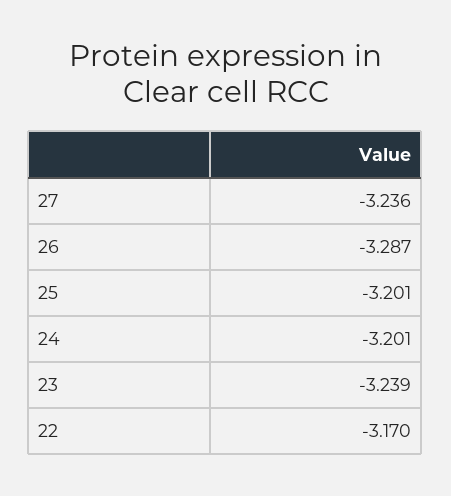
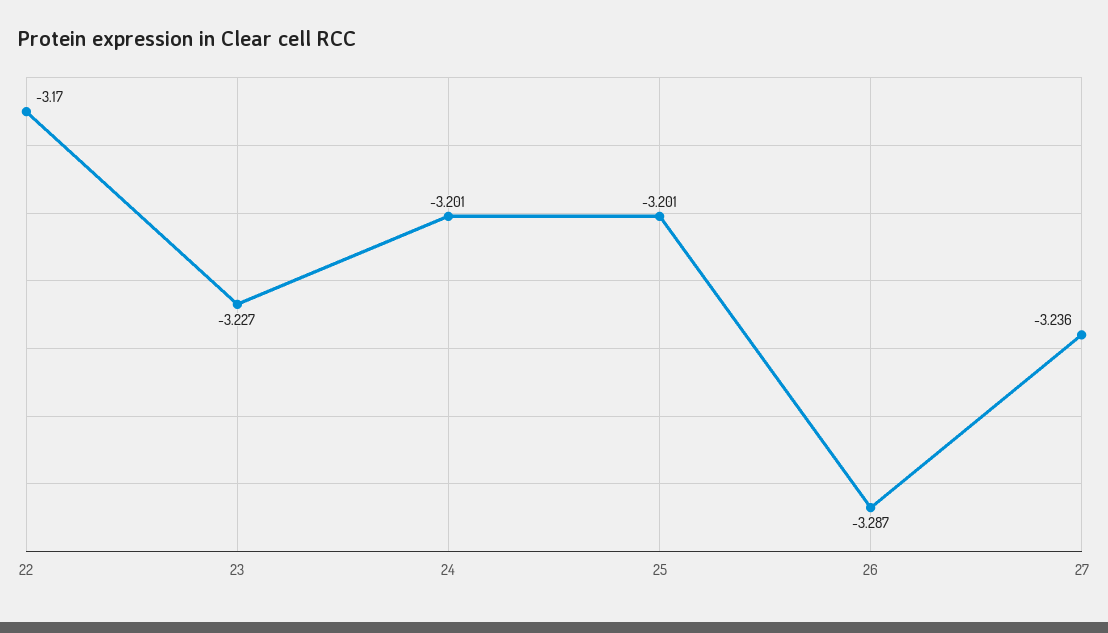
23: -3.239 -> -3.227

